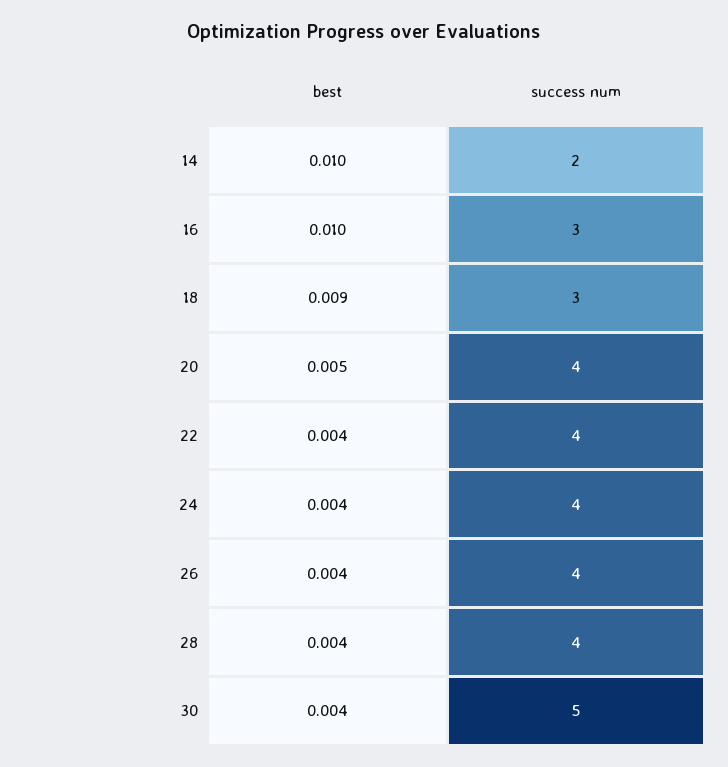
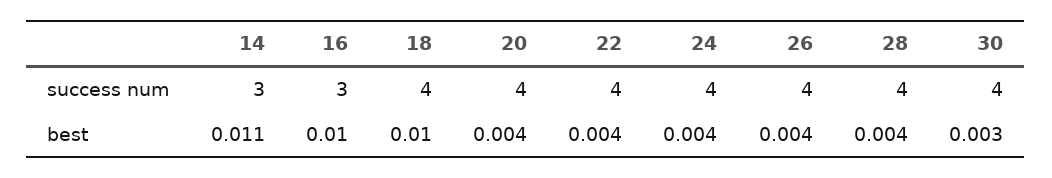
best, 14: 0.01 -> 0.011
success num, 14: 2 -> 3
best, 18: 0.009 -> 0.01
success num, 18: 3 -> 4
best, 20: 0.005 -> 0.004
best, 30: 0.004 -> 0.003
success num, 30: 5 -> 4

